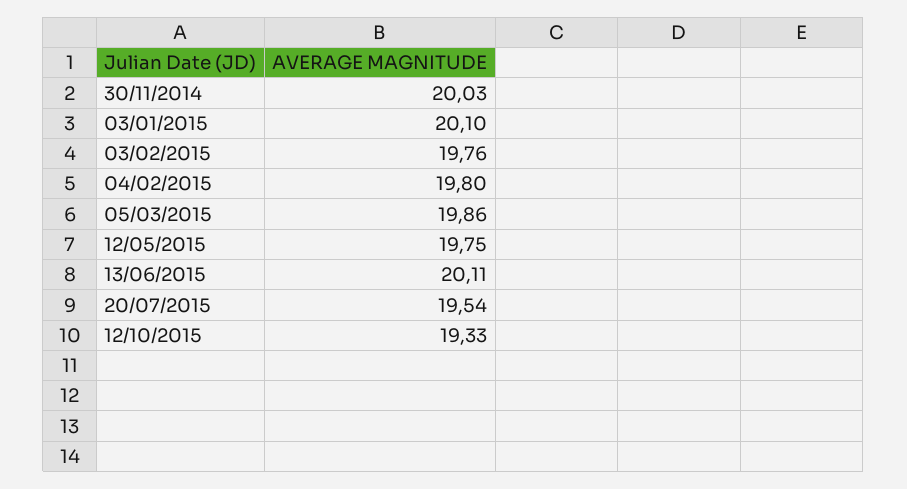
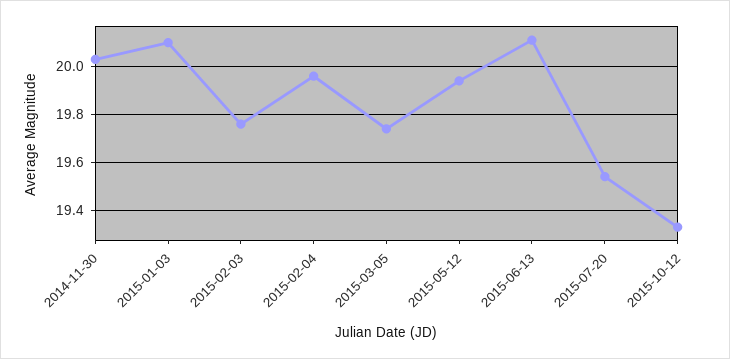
04/02/2015: 19.8 -> 19.95
05/03/2015: 19.86 -> 19.75
12/05/2015: 19.75 -> 19.95

